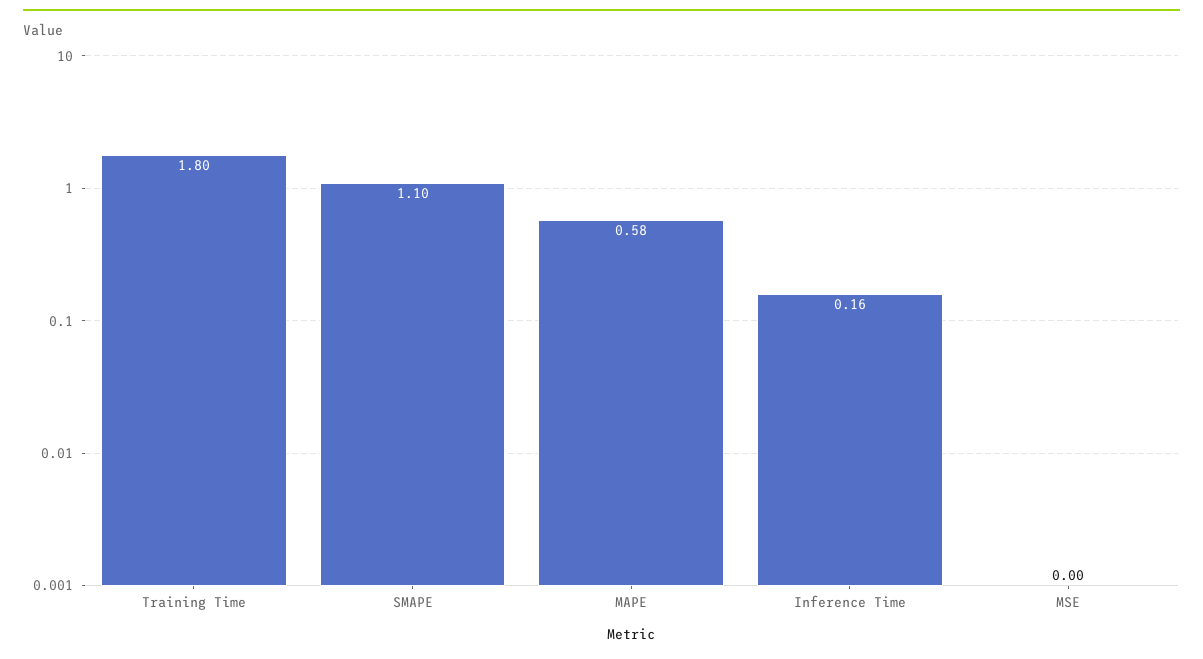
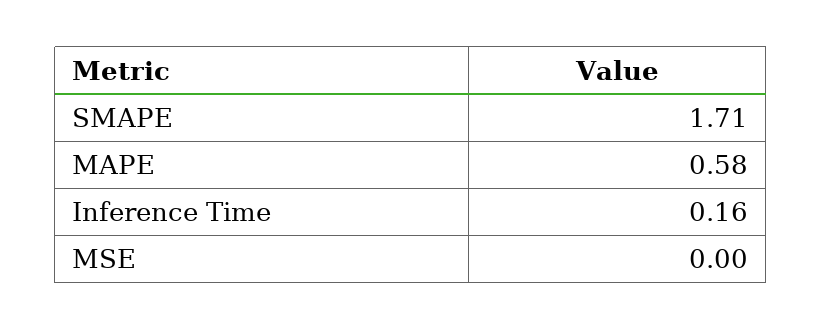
Training Time: 1.8 -> none
SMAPE: 1.1 -> 1.71

